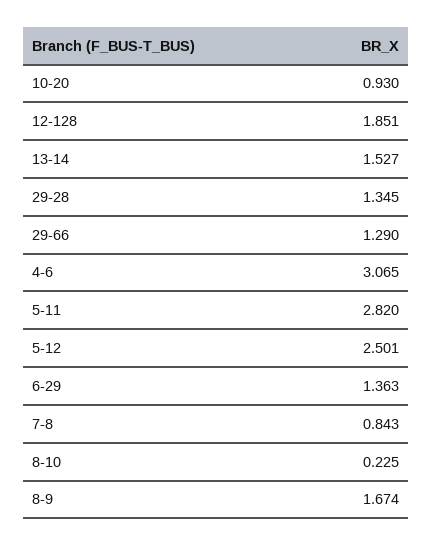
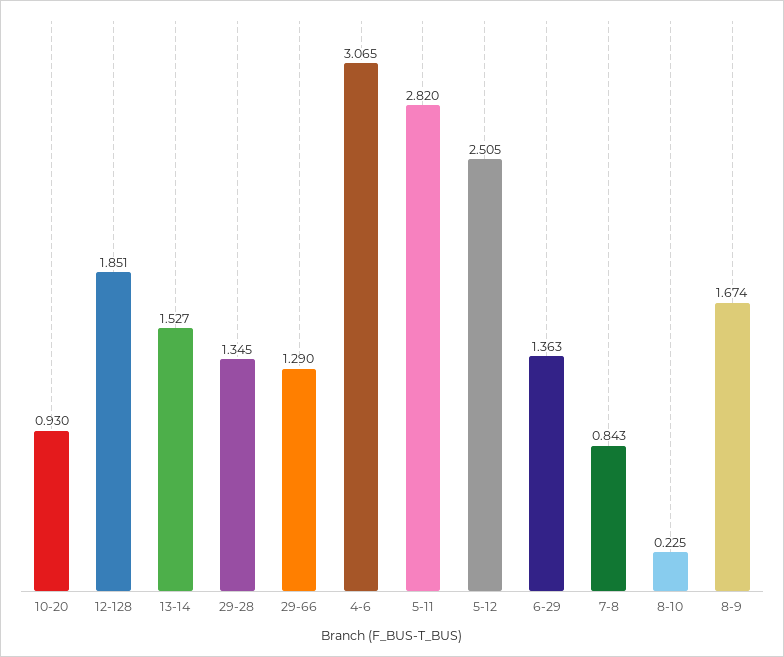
5-12: 2.501 -> 2.505

